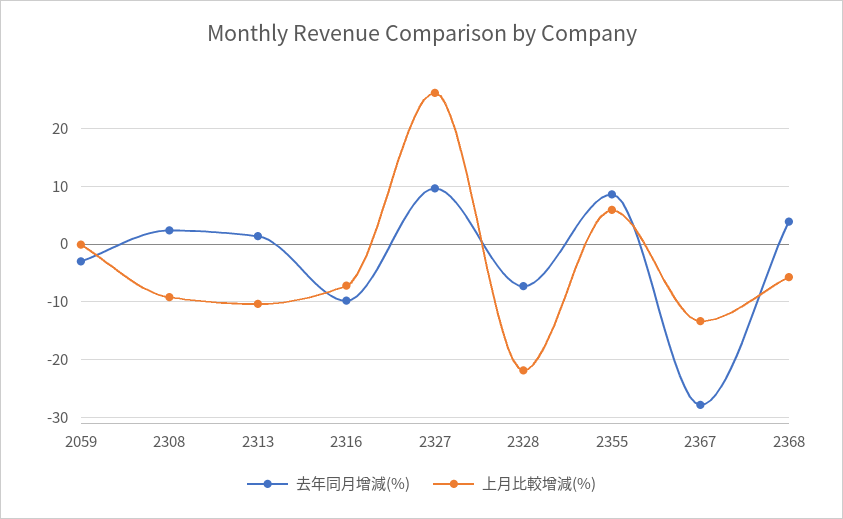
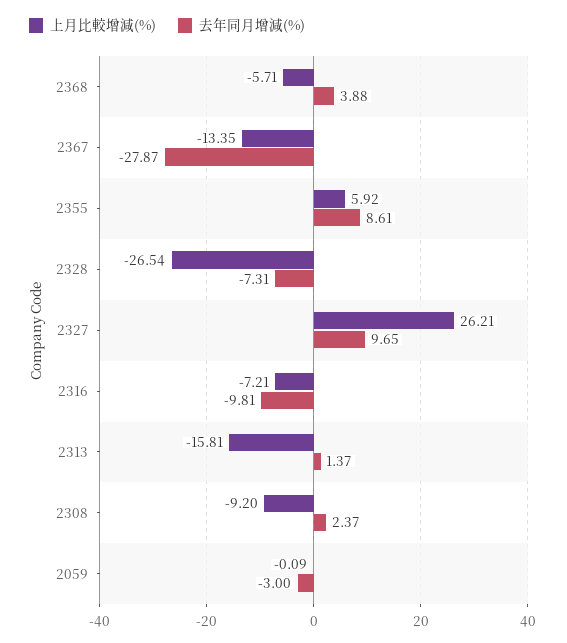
上月比較增減(%), 2313: -10 -> -15.81
上月比較增減(%), 2328: -22 -> -26.54

